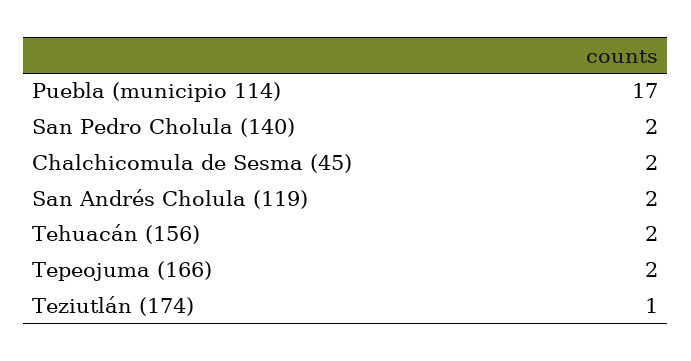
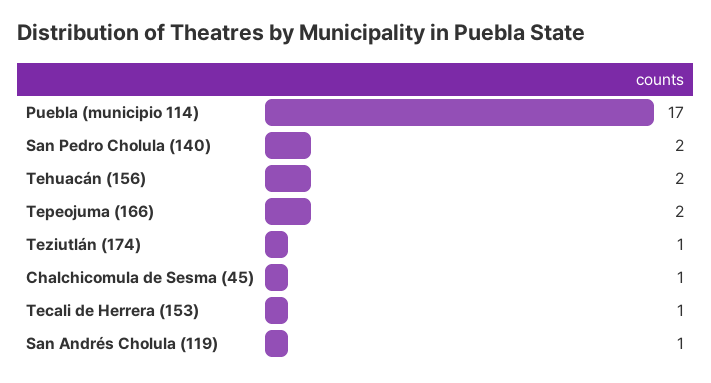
Chalchicomula de Sesma (45): 2 -> 1
San Andrés Cholula (119): 2 -> 1
Tecali de Herrera (153): none -> 1

